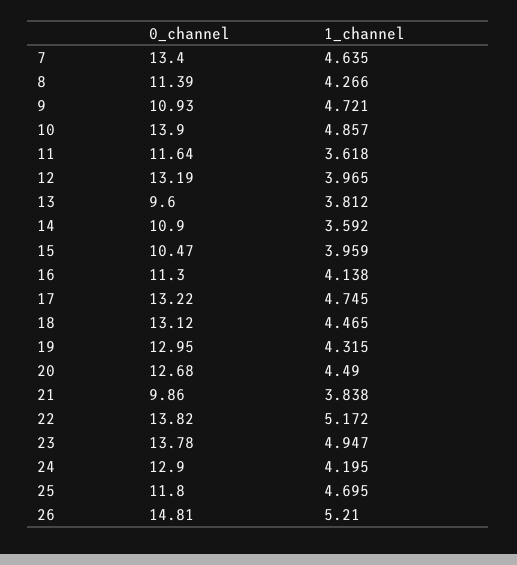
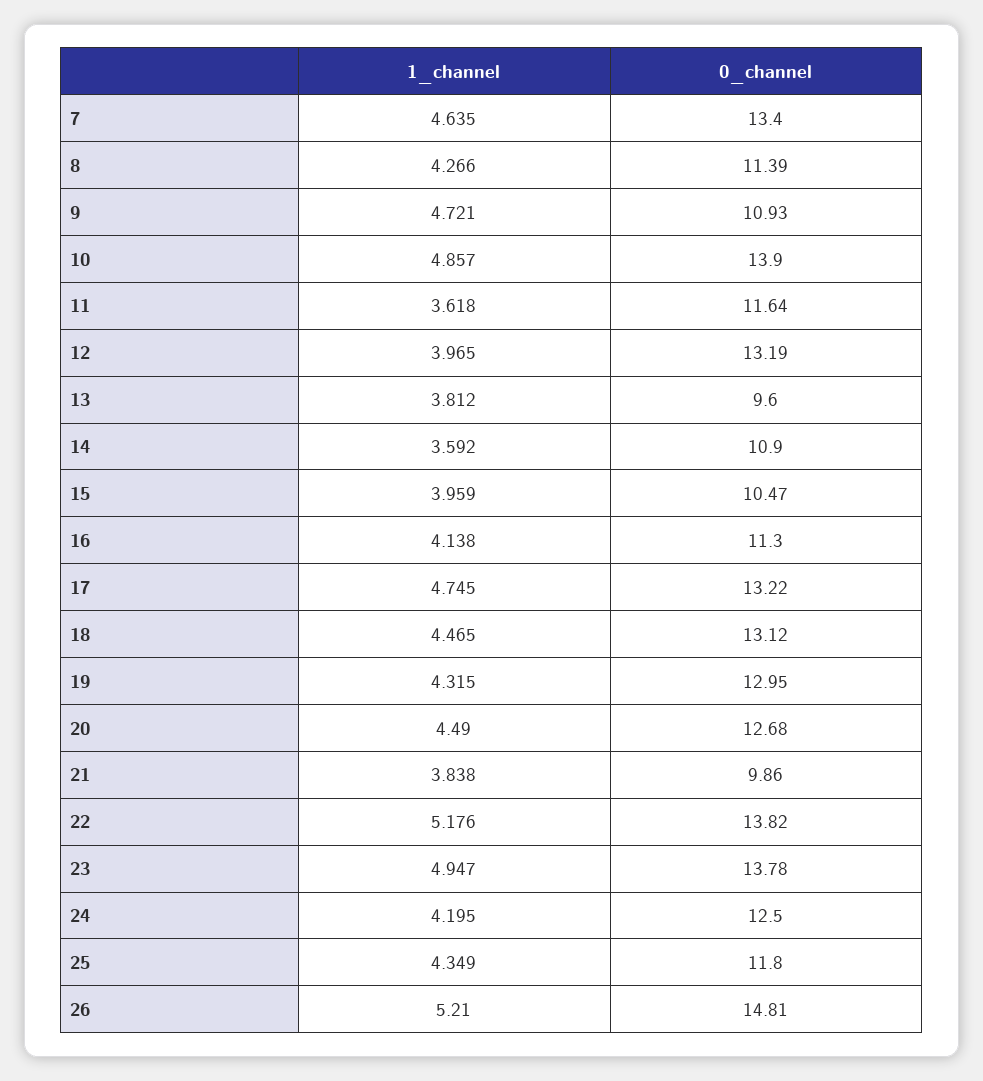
1_channel, 22: 5.172 -> 5.176
0_channel, 24: 12.9 -> 12.5
1_channel, 25: 4.695 -> 4.349

